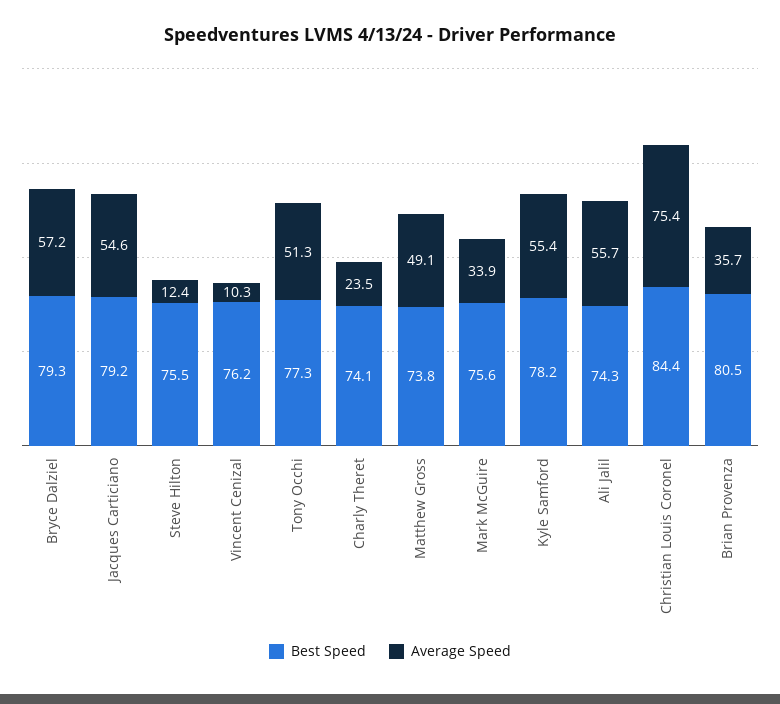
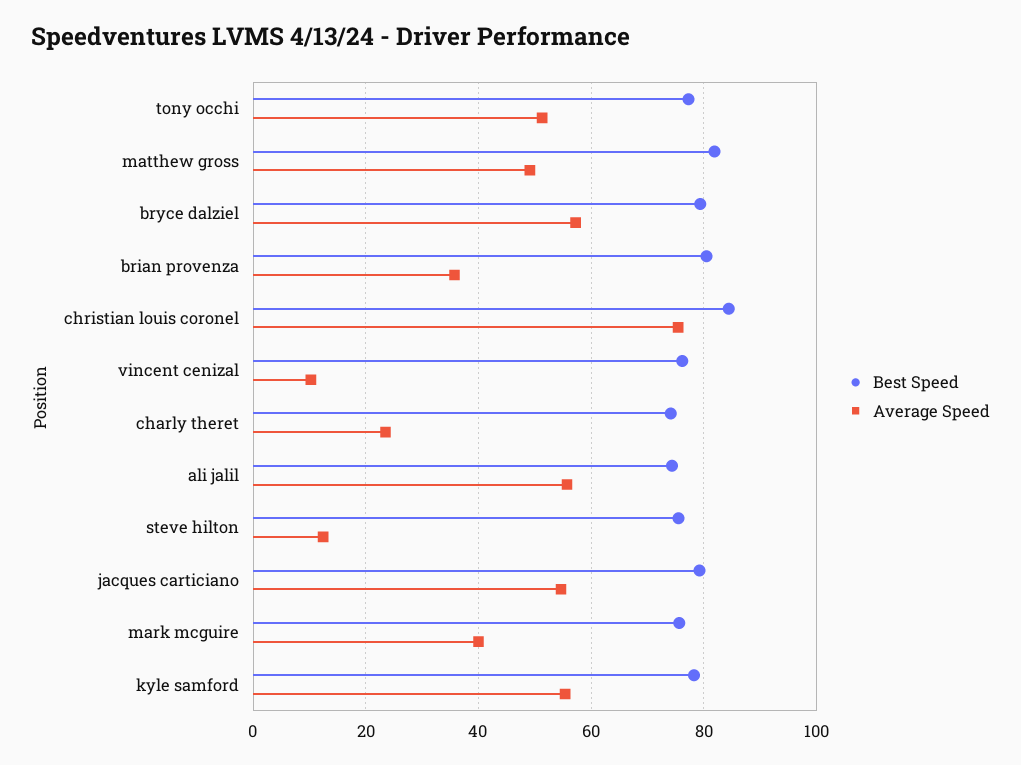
Best Speed, Matthew Gross: 73.8 -> 82
Average Speed, Mark McGuire: 33.9 -> 40

